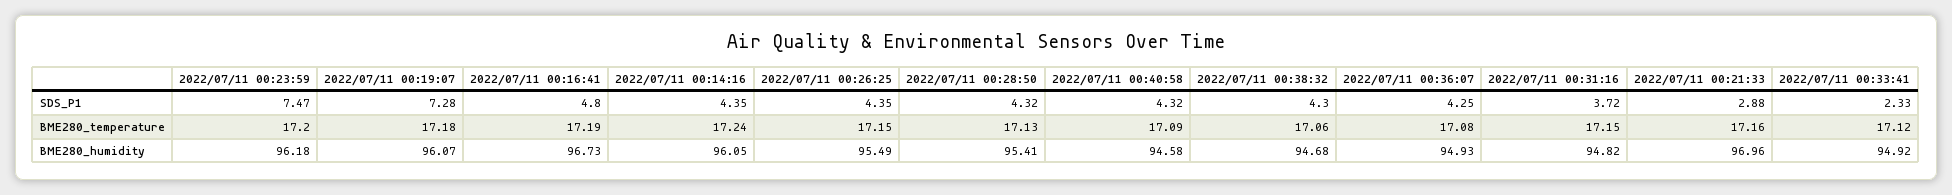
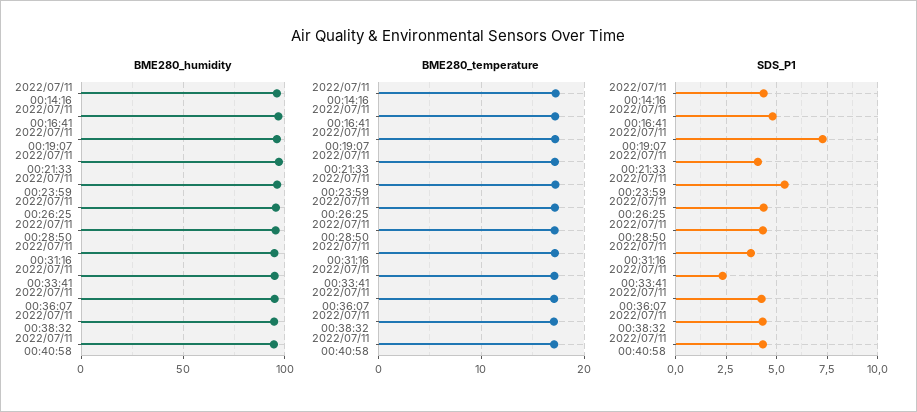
SDS_P1, 2022/07/11 00:23:59: 7.47 -> 5.5
SDS_P1, 2022/07/11 00:21:33: 2.88 -> 4

